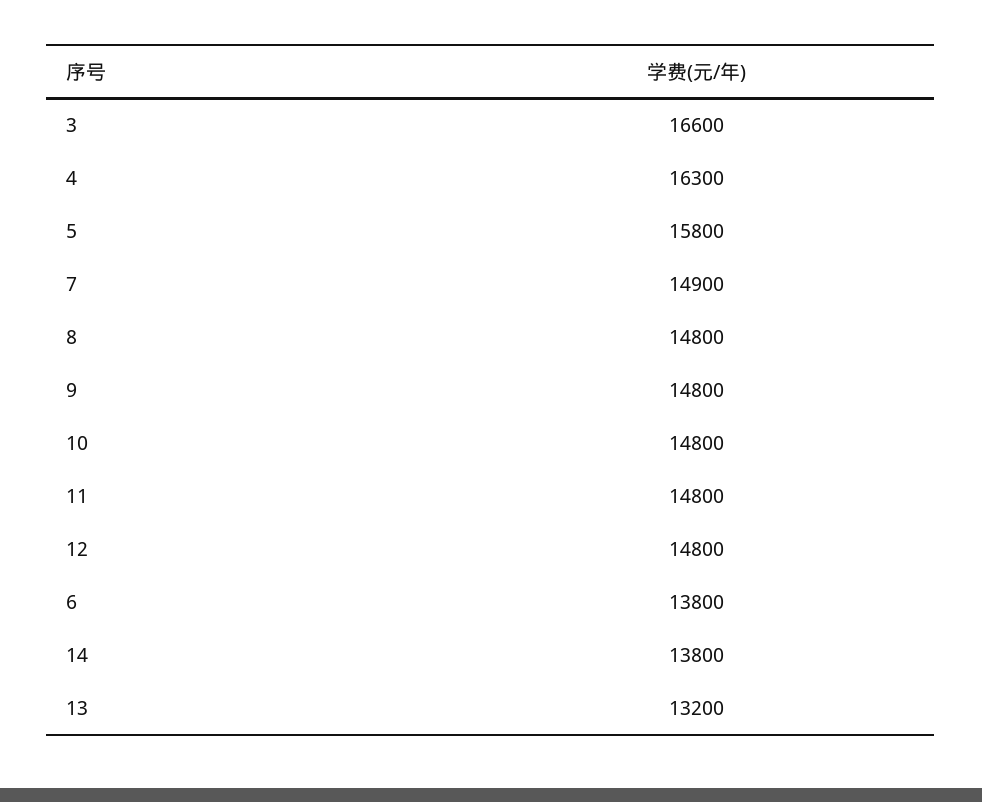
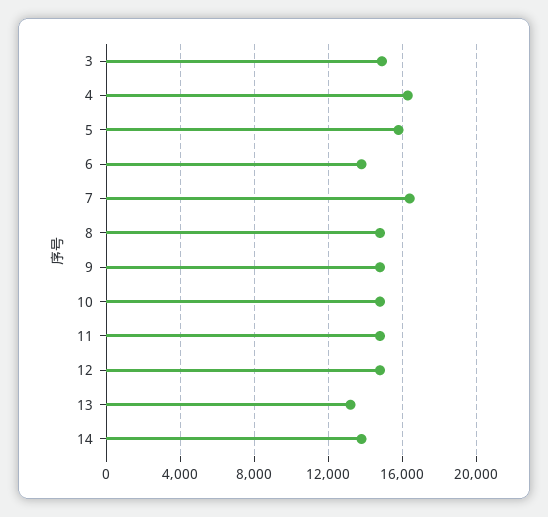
3: 16600 -> 15000
7: 14900 -> 16500

